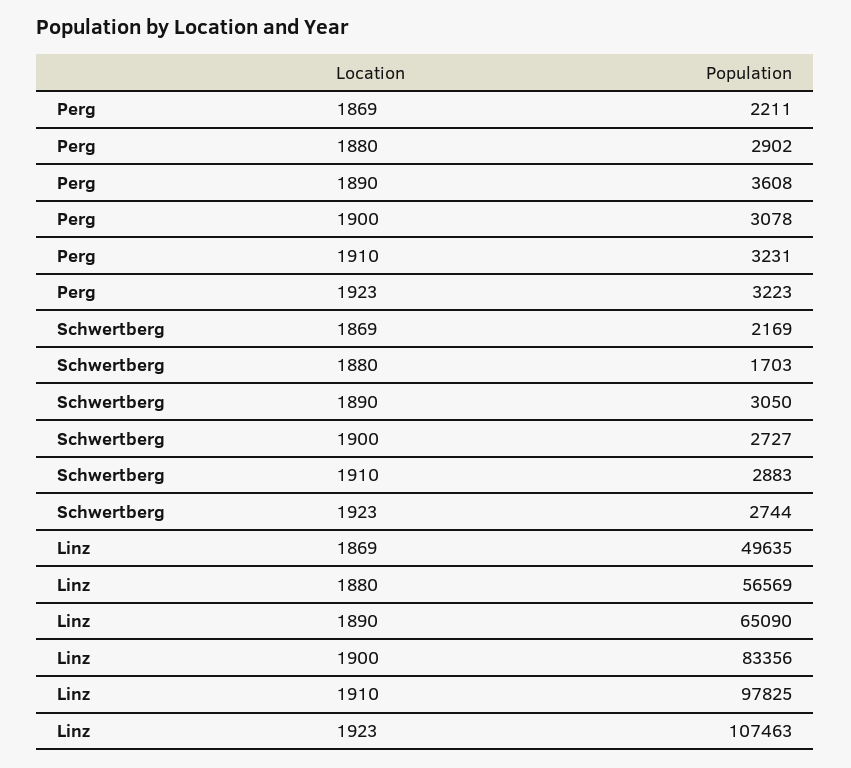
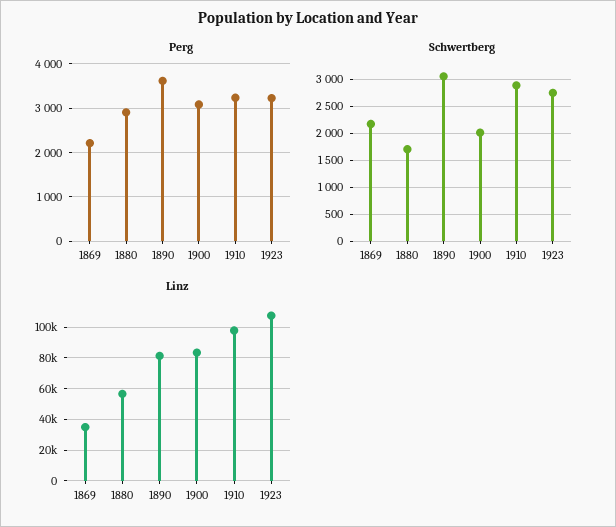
Schwertberg, 1900: 2727 -> 2000
Linz, 1869: 49635 -> 35000
Linz, 1890: 65090 -> 80000

